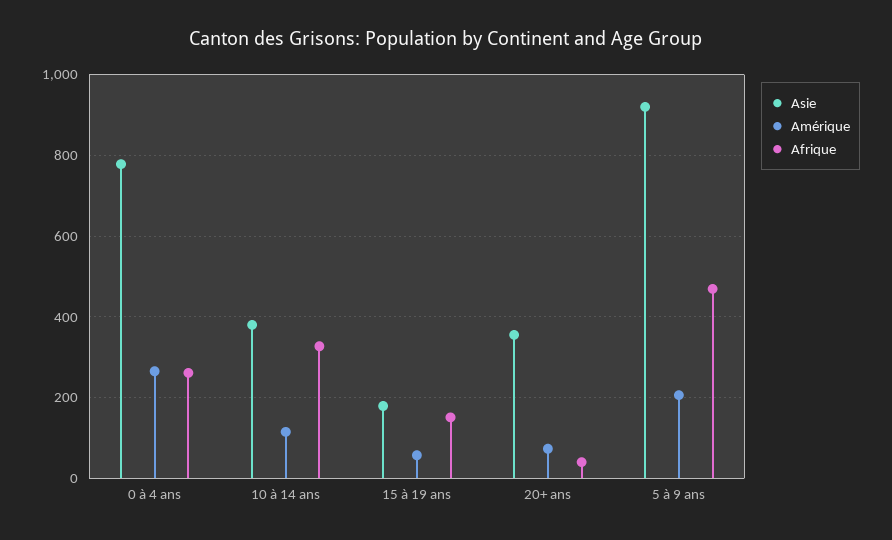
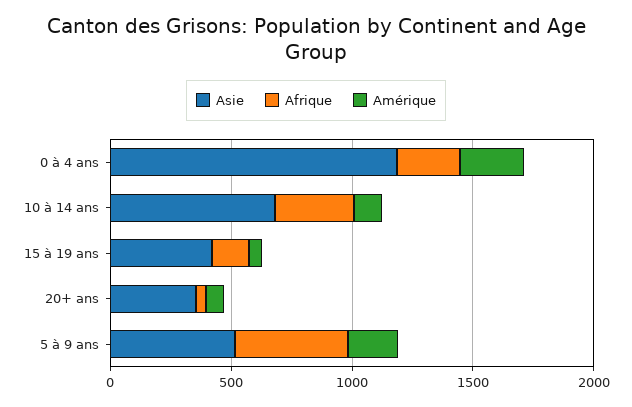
Asie, 0 à 4 ans: 780 -> 1200
Asie, 10 à 14 ans: 380 -> 700
Asie, 15 à 19 ans: 180 -> 400
Asie, 5 à 9 ans: 920 -> 500

